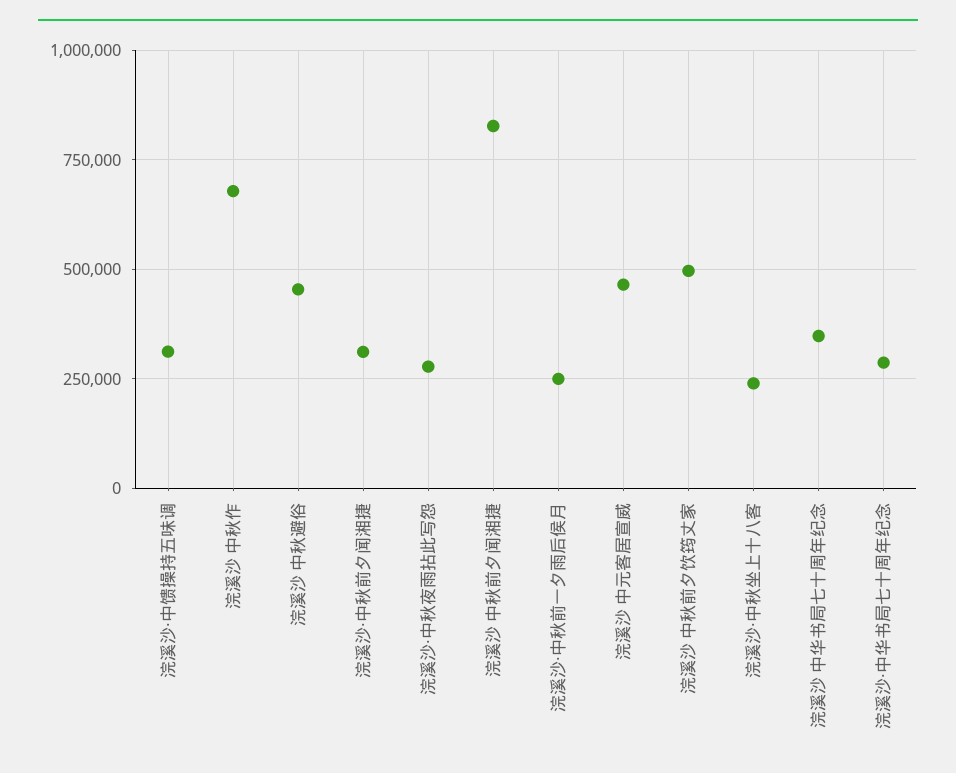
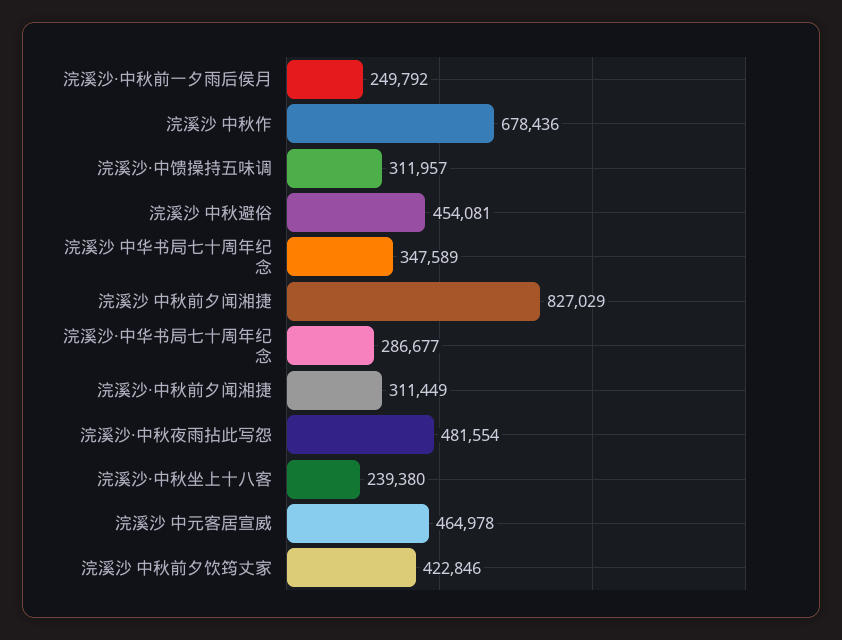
浣溪沙·中秋夜雨拈此写怨: 275000 -> 481554
浣溪沙 中秋前夕饮筠丈家: 500000 -> 422846

